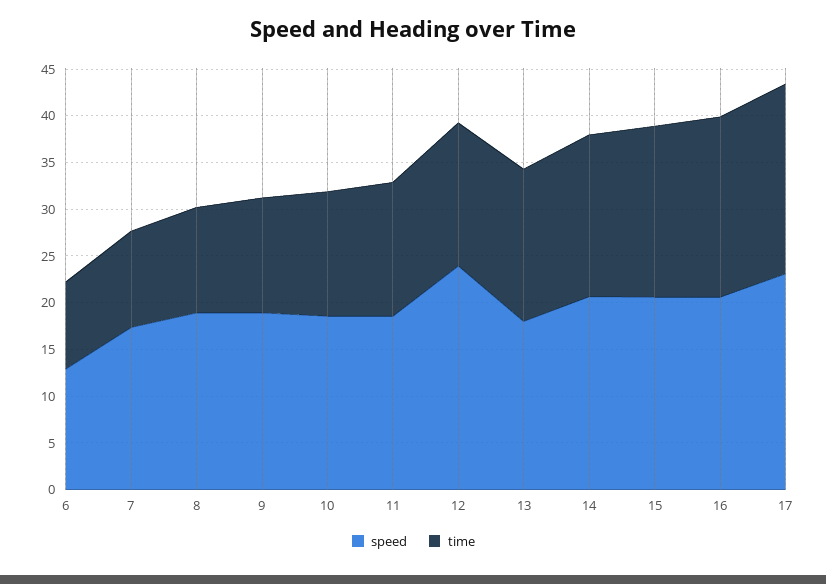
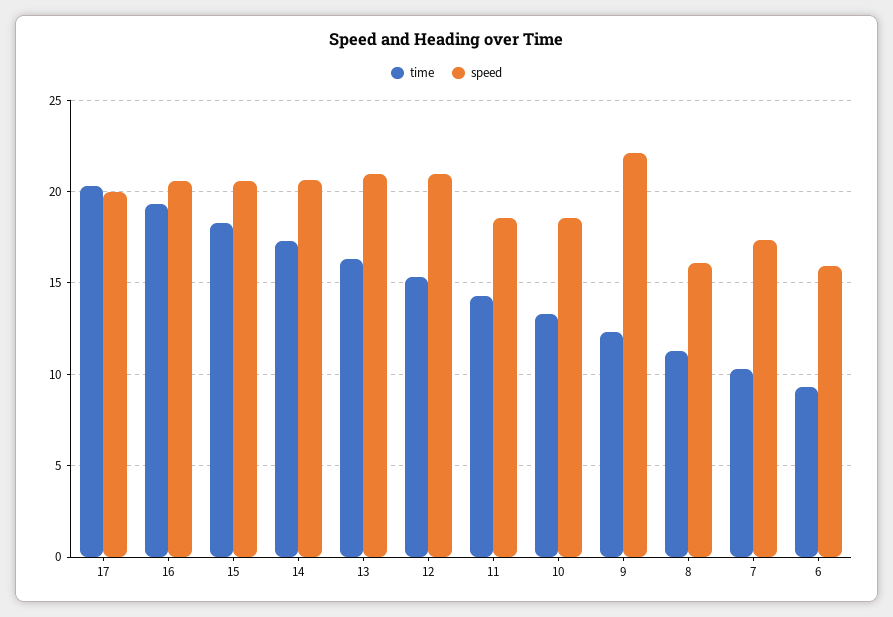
speed, 6: 13 -> 16
speed, 8: 19 -> 16
speed, 9: 19 -> 22
speed, 12: 24 -> 21
speed, 13: 18 -> 21
speed, 17: 23 -> 20

